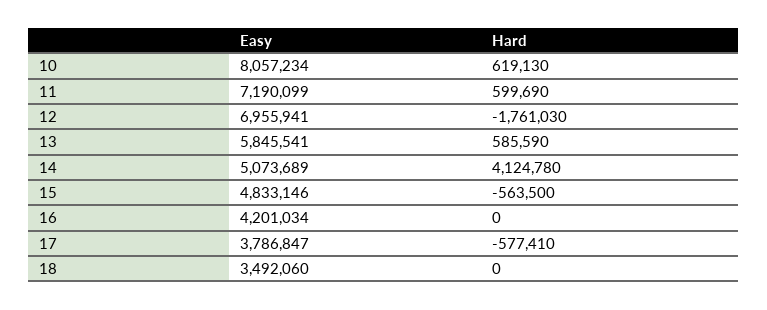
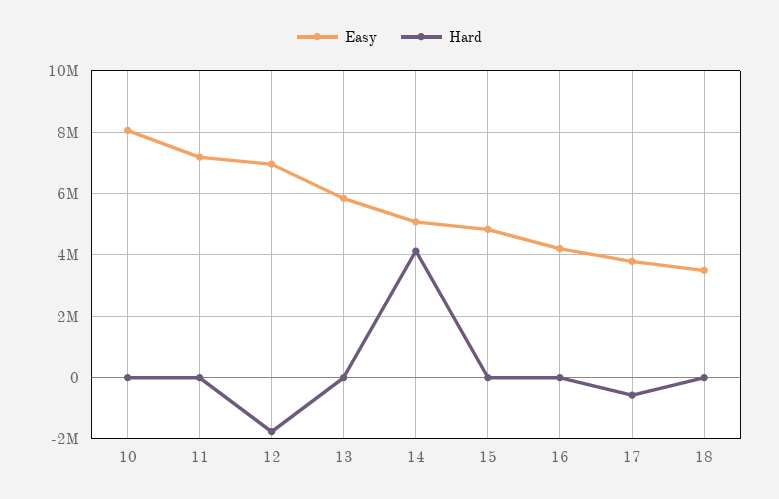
Hard, 10: 619130 -> 0
Hard, 11: 599690 -> 0
Hard, 13: 585590 -> 0
Hard, 15: -563500 -> 0

